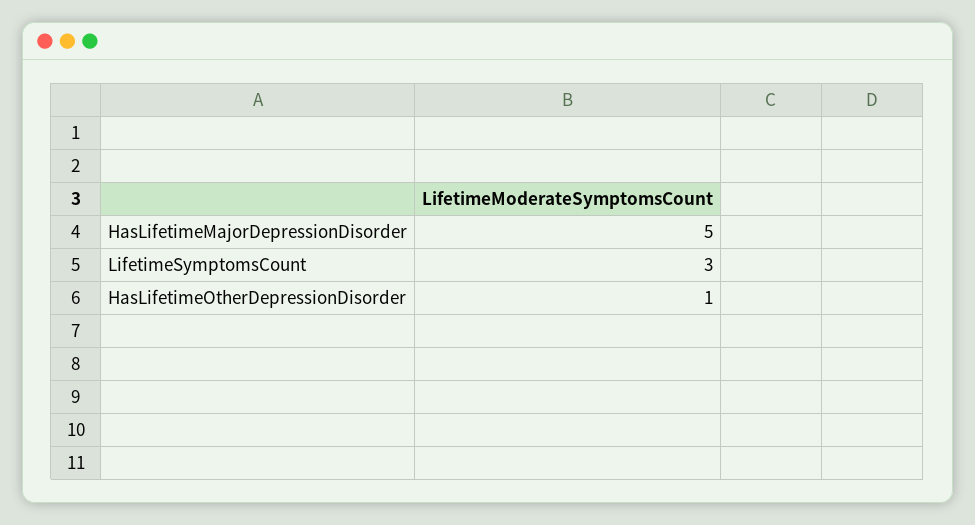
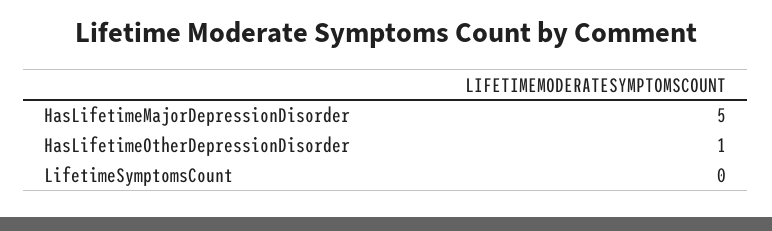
LifetimeSymptomsCount: 3 -> 0

